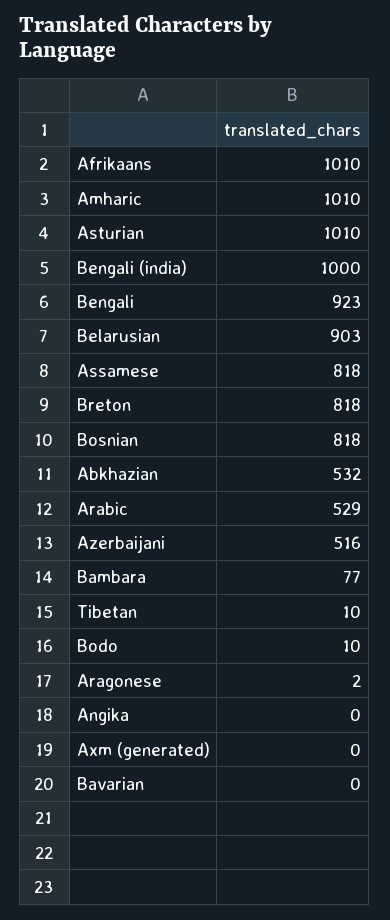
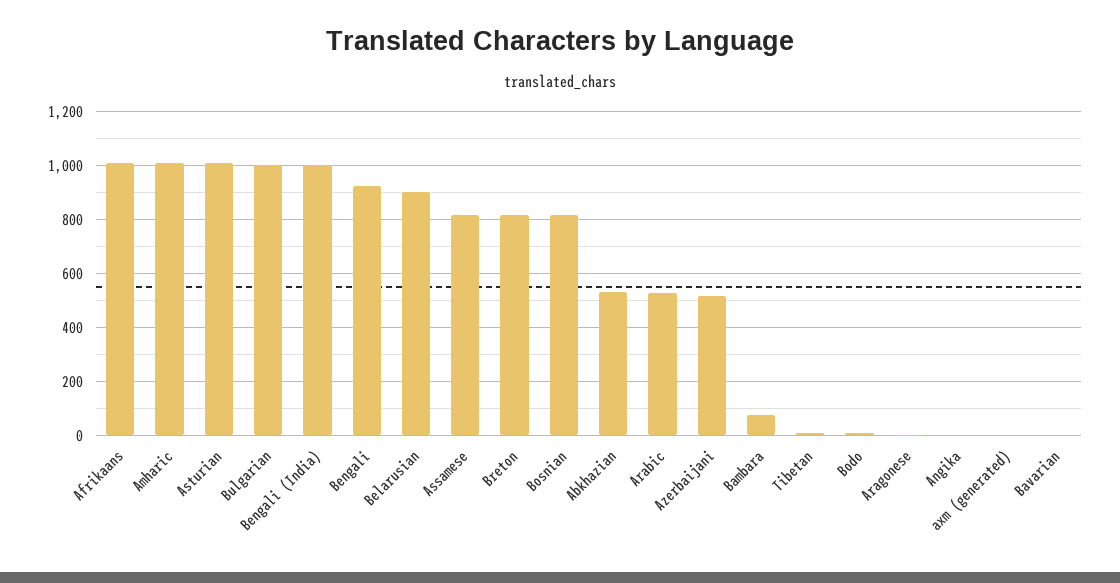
Bulgarian: none -> 1000

